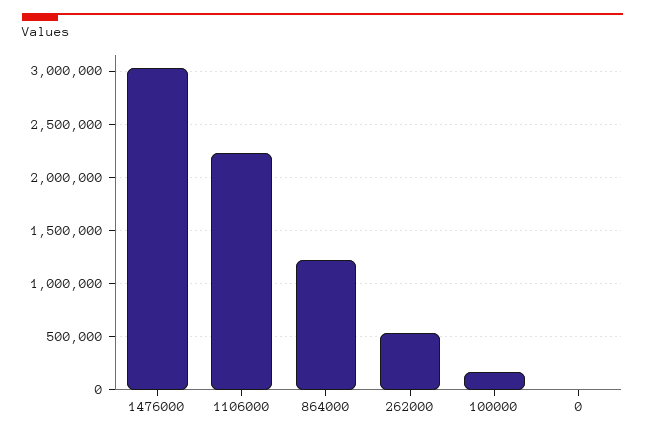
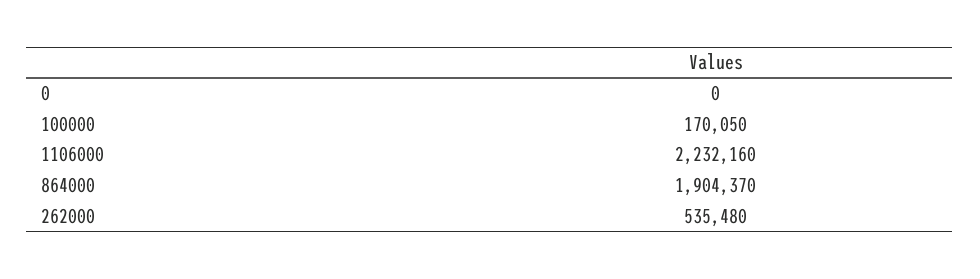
1476000: 3000000 -> none
864000: 1200000 -> 1904370

